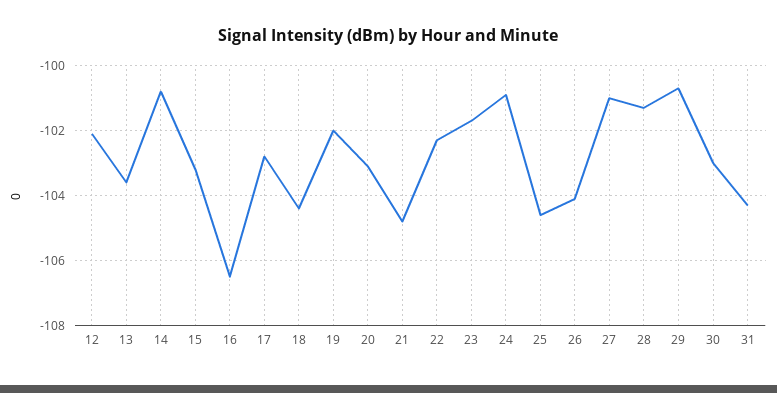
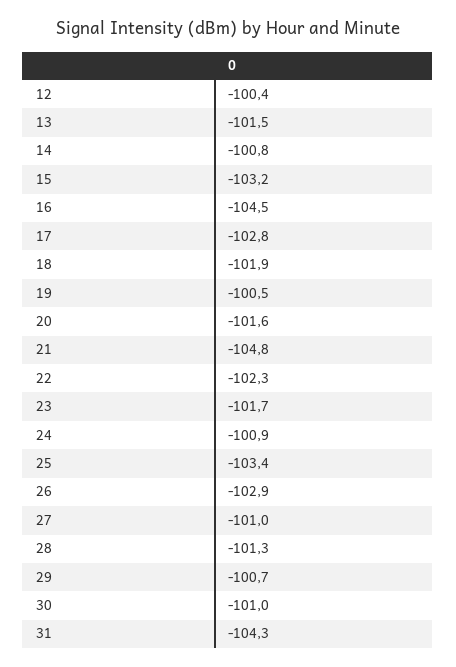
12: -102 -> -100.4
13: -103.5 -> -101.5
16: -106.5 -> -104.5
18: -104.5 -> -101.9
19: -102 -> -100.5
20: -103 -> -101.6
25: -104.5 -> -103.4
26: -104 -> -102.9
30: -103 -> -101

